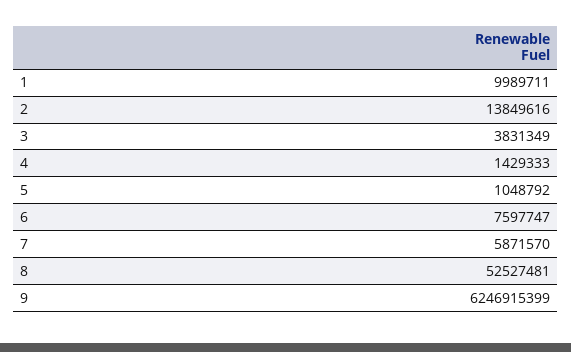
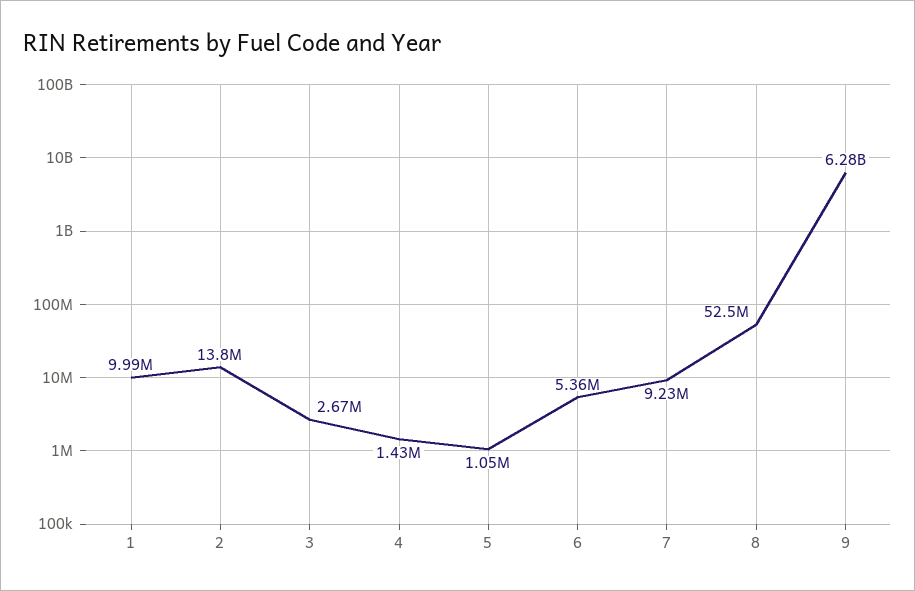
3: 3831349 -> 2670000
6: 7597747 -> 5360000
7: 5871570 -> 9230000
9: 6246915399 -> 6280000000

